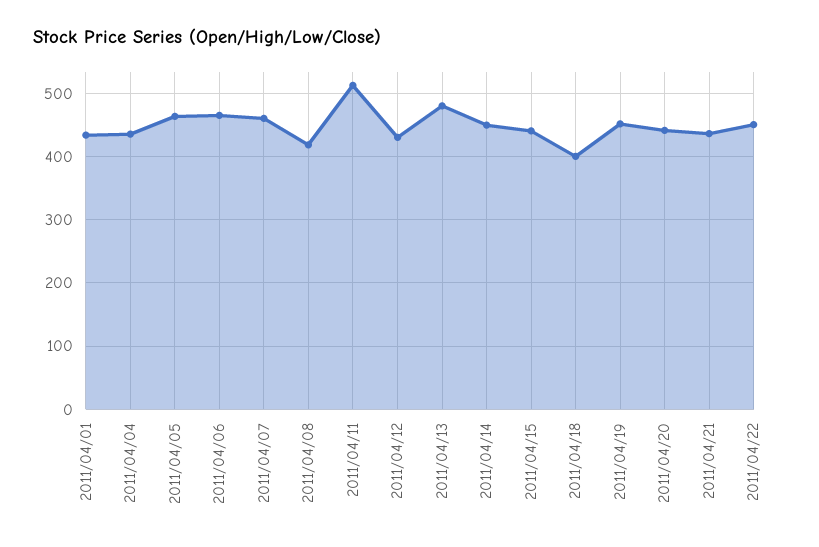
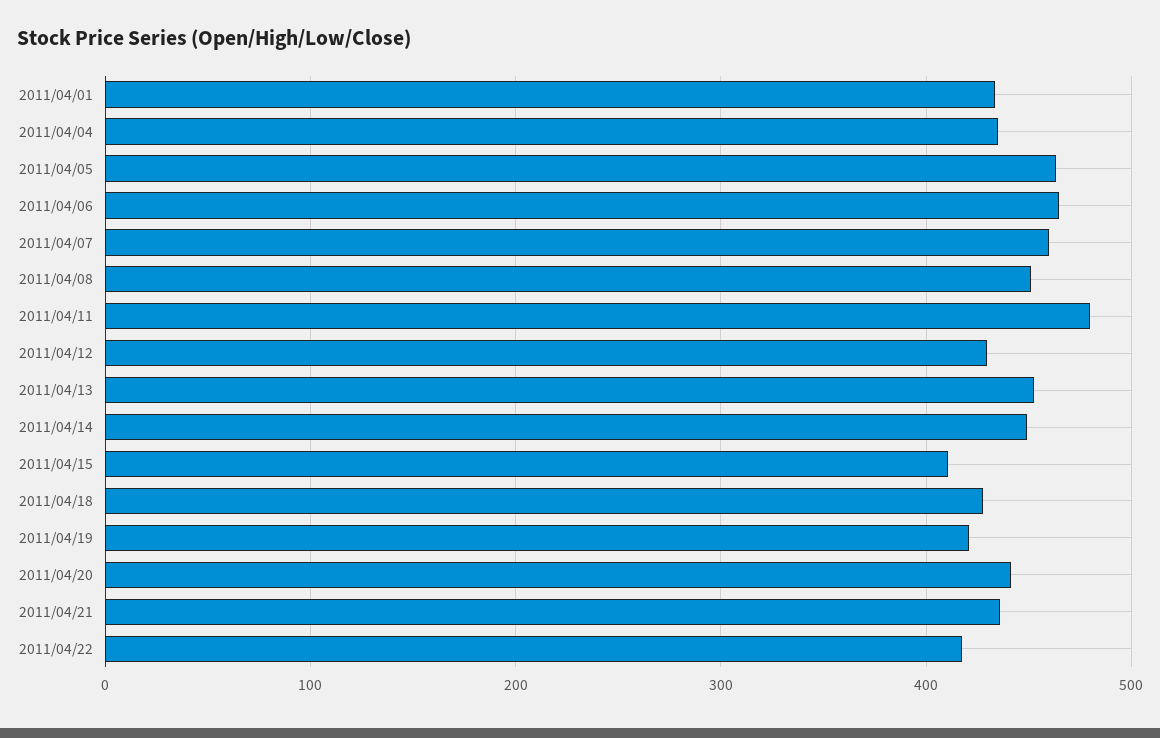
2011/04/08: 420 -> 450
2011/04/11: 510 -> 480
2011/04/13: 480 -> 450
2011/04/15: 440 -> 410
2011/04/18: 400 -> 430
2011/04/19: 450 -> 420
2011/04/22: 450 -> 420

